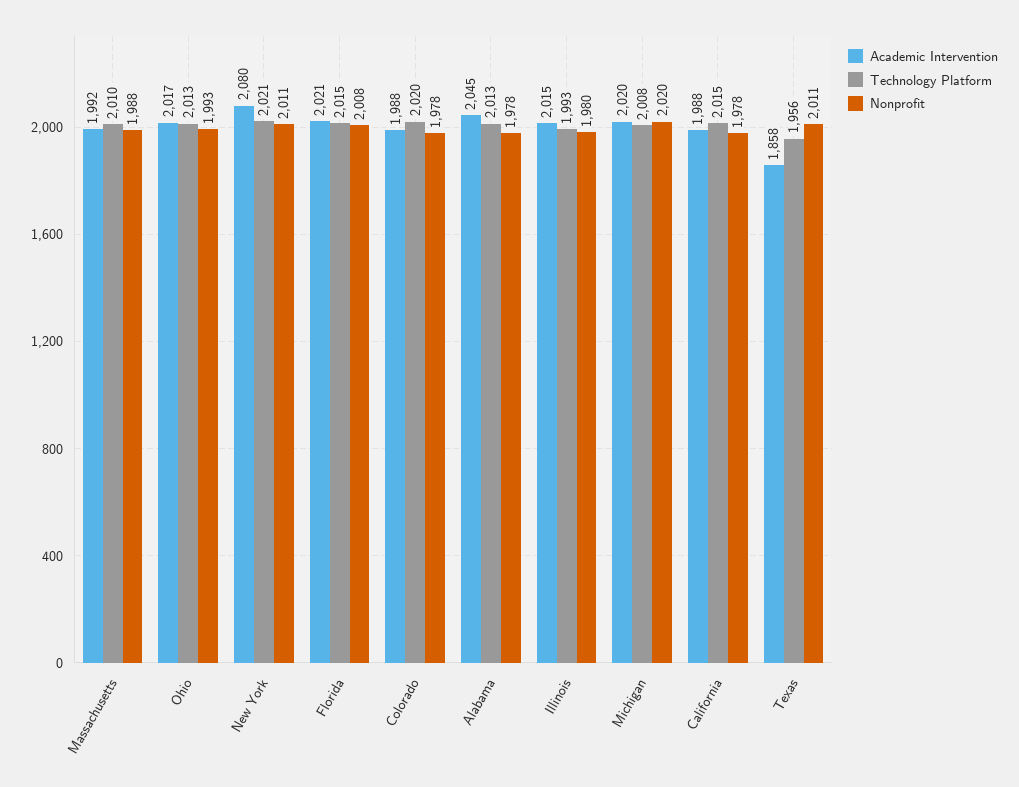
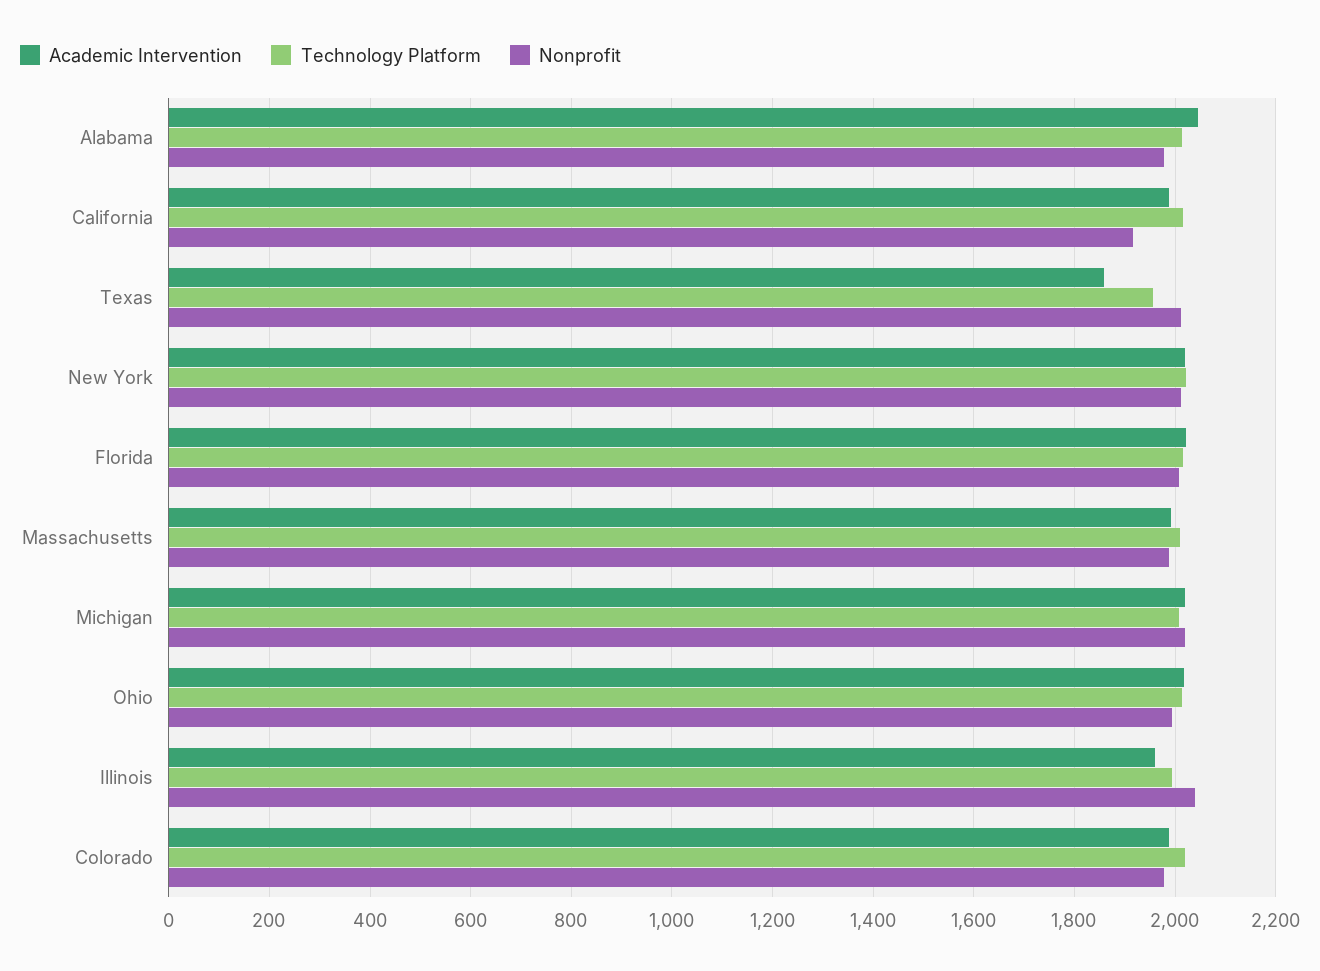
Academic Intervention, New York: 2080 -> 2020
Academic Intervention, Illinois: 2015 -> 1960
Nonprofit, Illinois: 1980 -> 2040
Nonprofit, California: 1978 -> 1920

